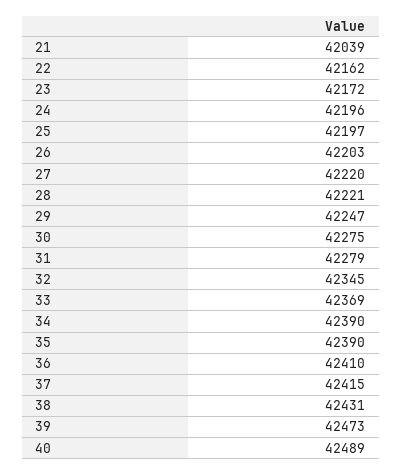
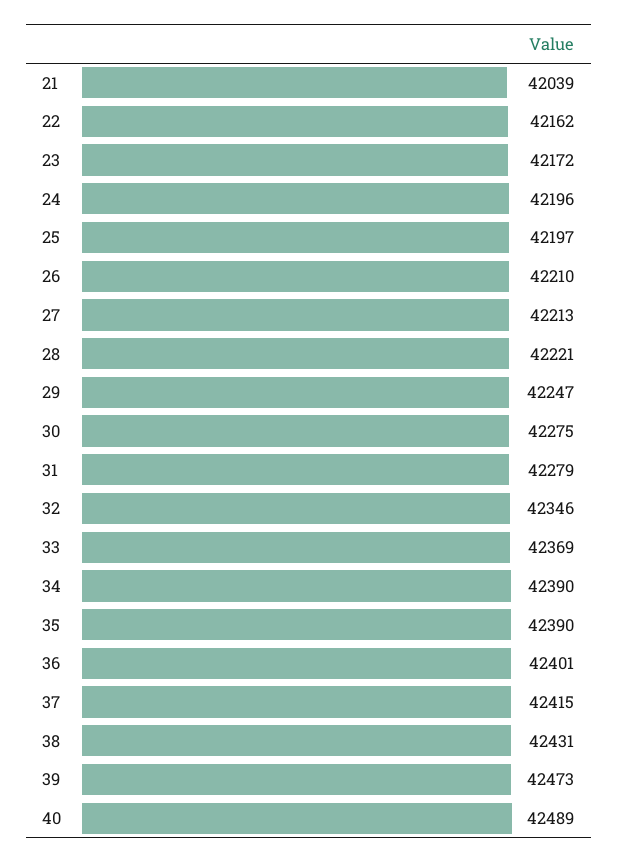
26: 42203 -> 42210
27: 42220 -> 42213
32: 42345 -> 42346
36: 42410 -> 42401

